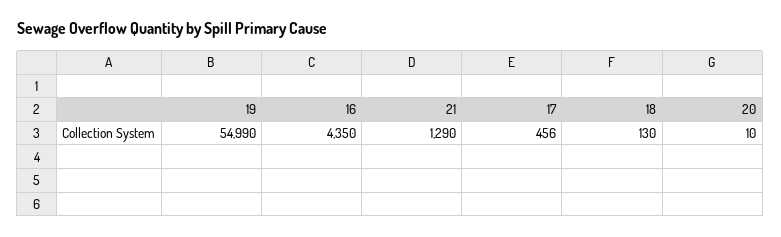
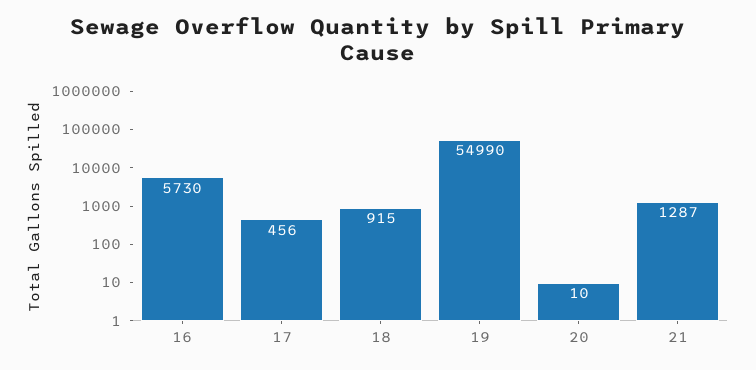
16: 4350 -> 5730
21: 1290 -> 1287
18: 130 -> 915

